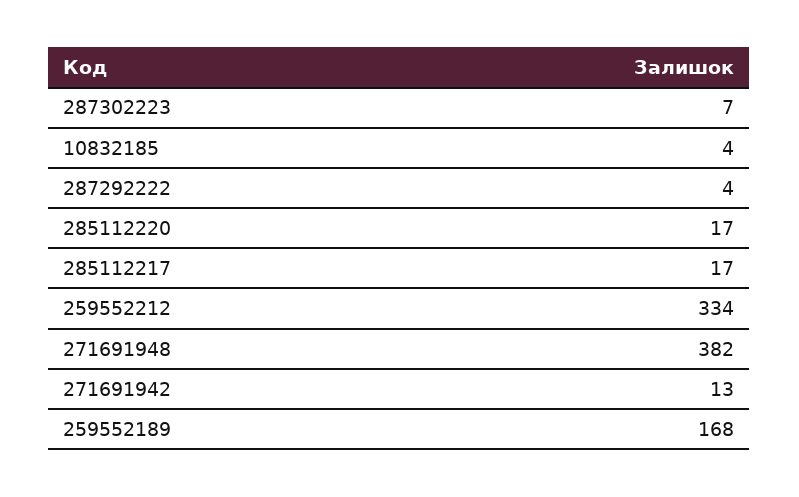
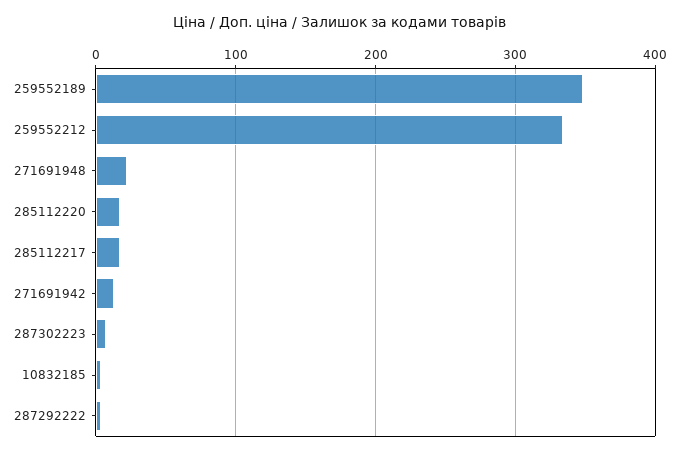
271691948: 382 -> 20
259552189: 168 -> 350

